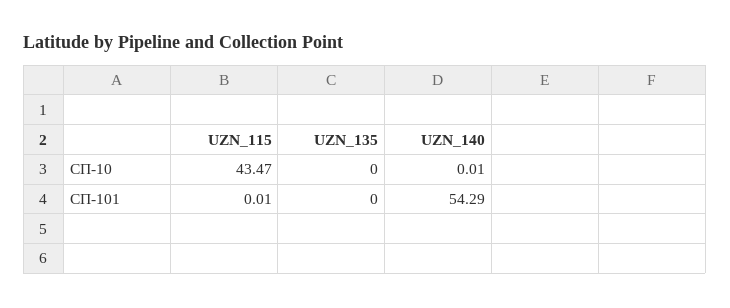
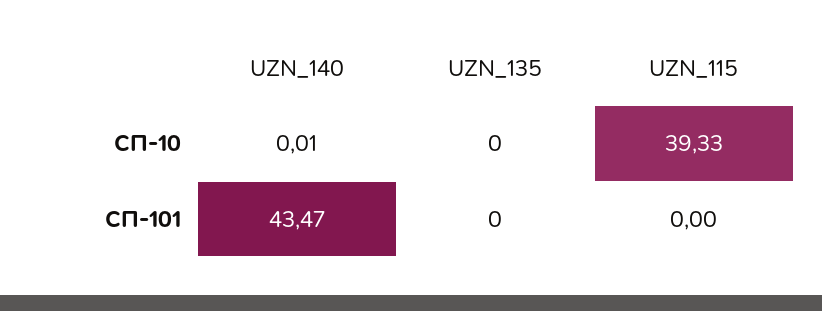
UZN_115, СП-10: 43.47 -> 39.33
UZN_115, СП-101: 0.01 -> 0
UZN_140, СП-101: 54.29 -> 43.47

